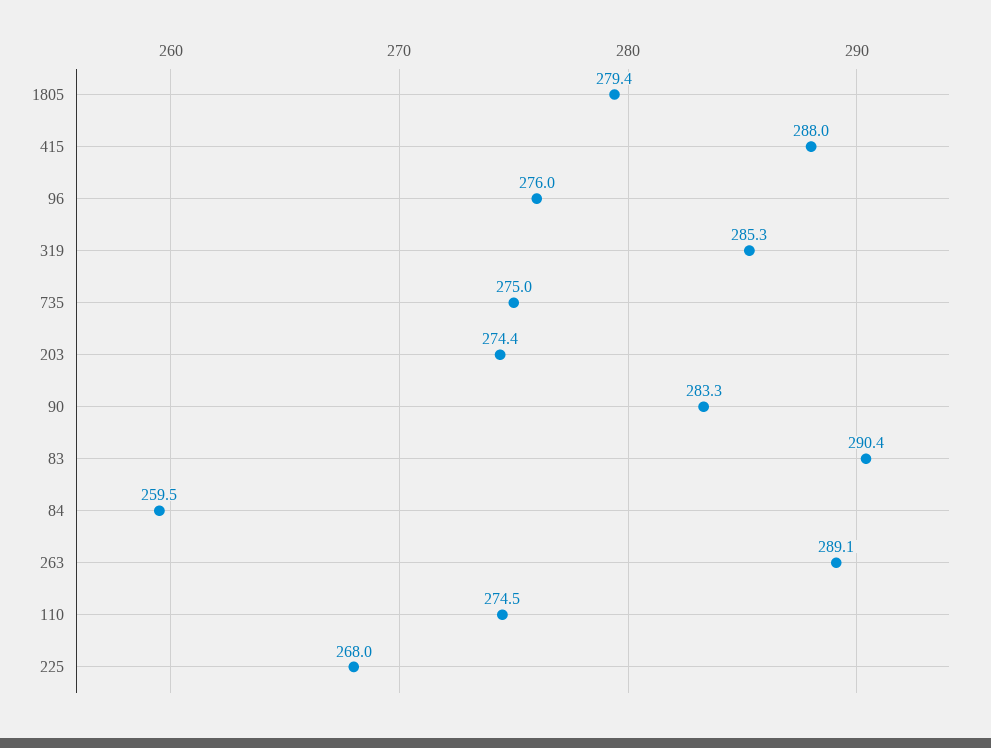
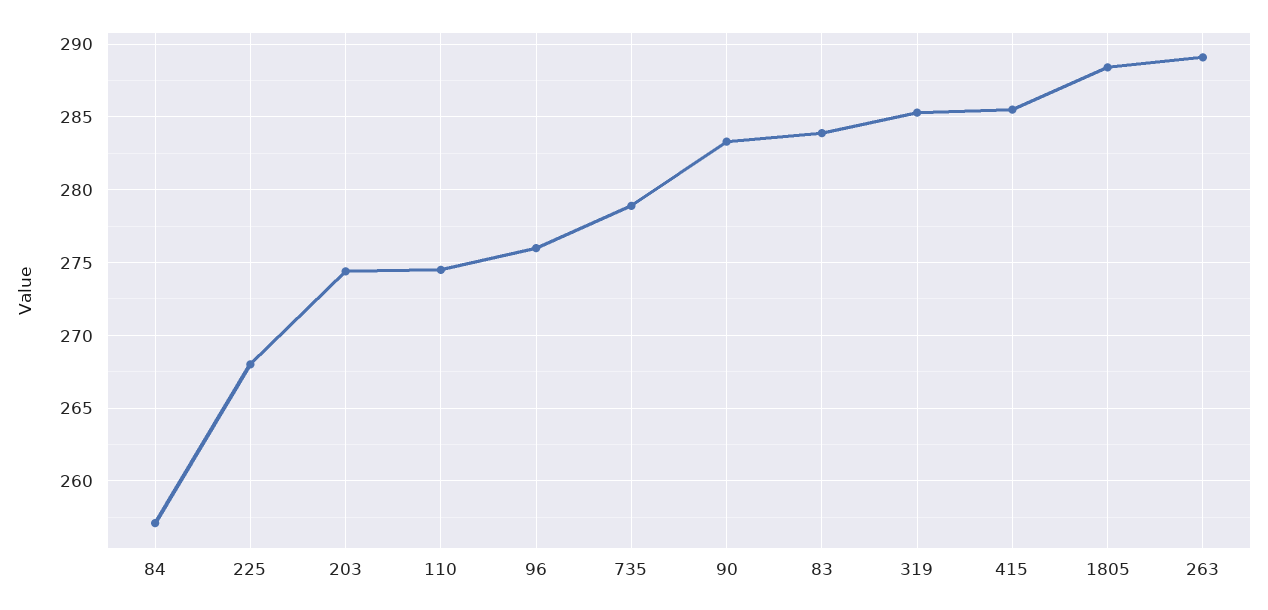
1805: 279.4 -> 288.5
415: 288 -> 285.5
735: 275 -> 279
83: 290.4 -> 284
84: 259.5 -> 257

